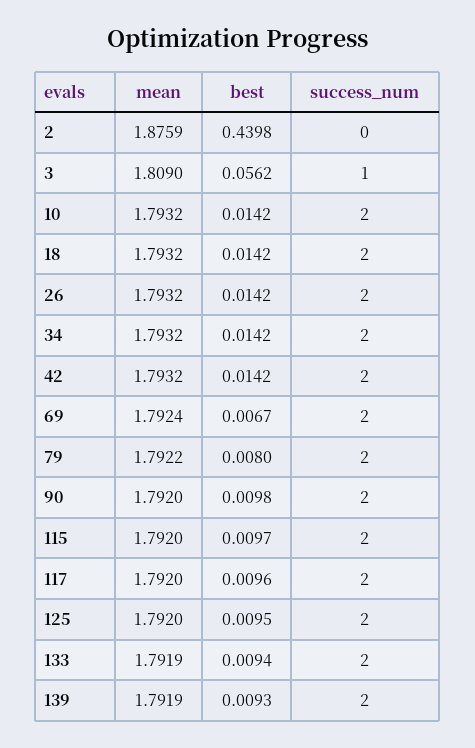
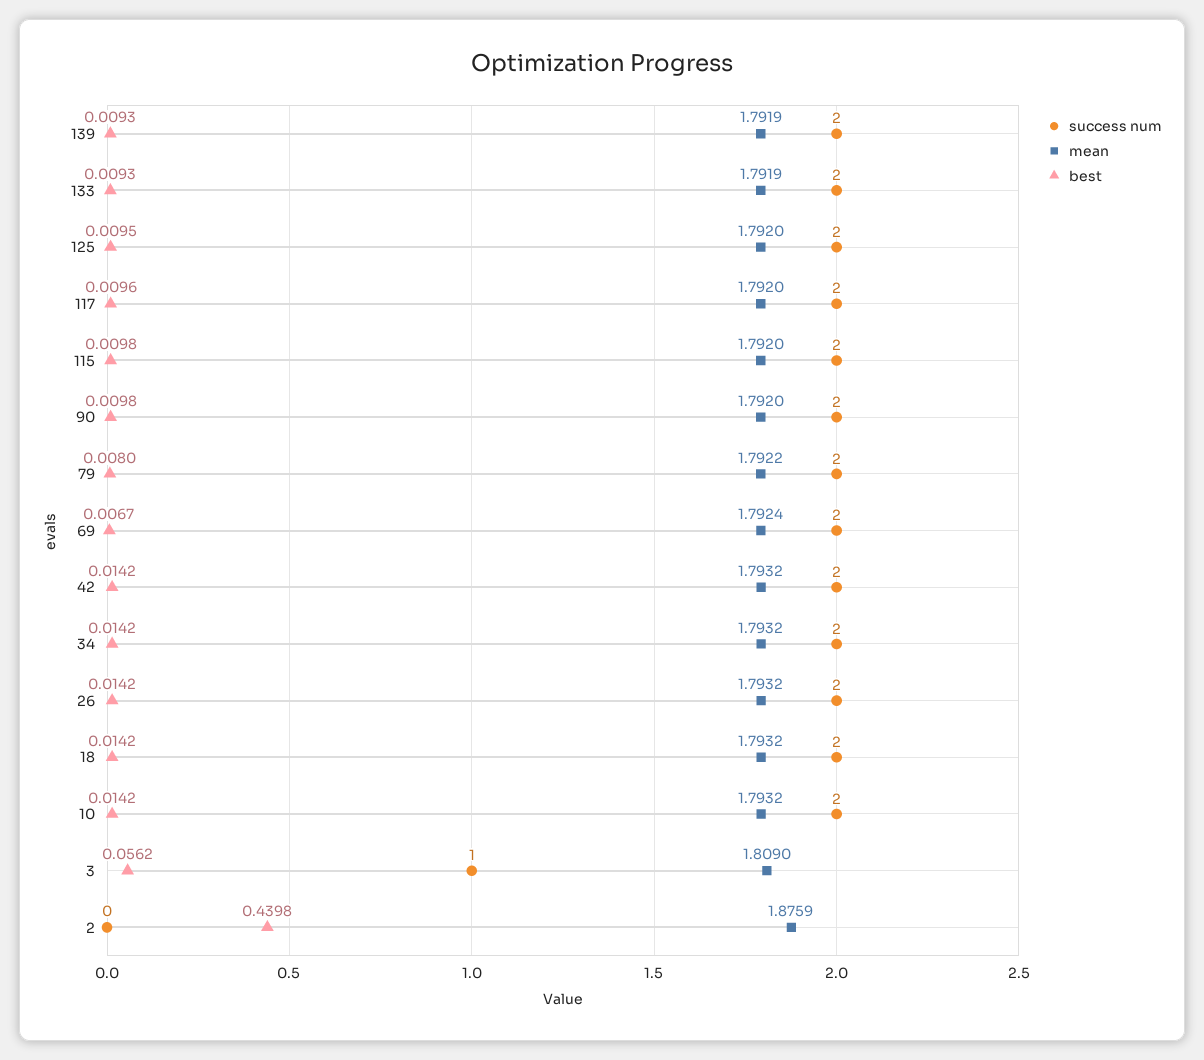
best, 115: 0.0097 -> 0.0098
best, 133: 0.0094 -> 0.0093

